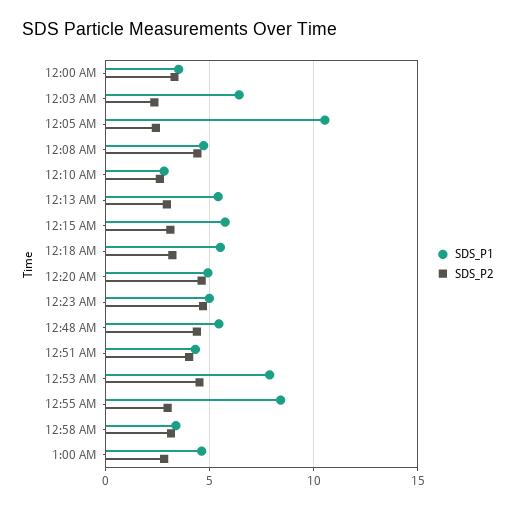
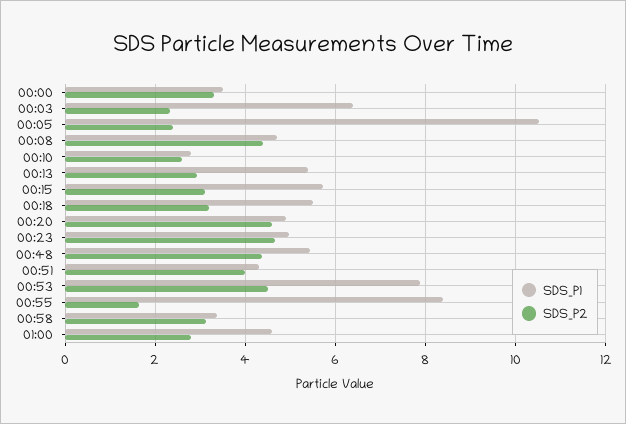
SDS_P2, 12:55 AM: 3 -> 1.6

